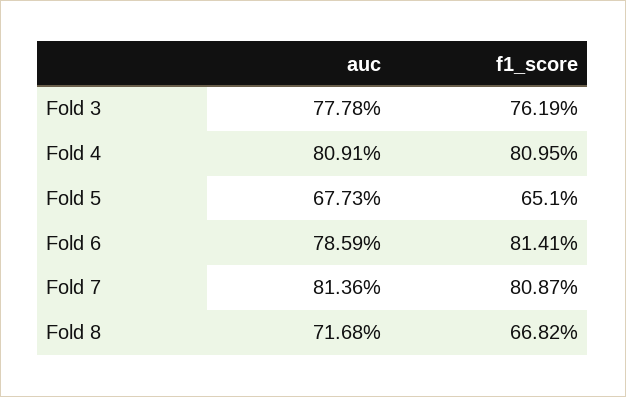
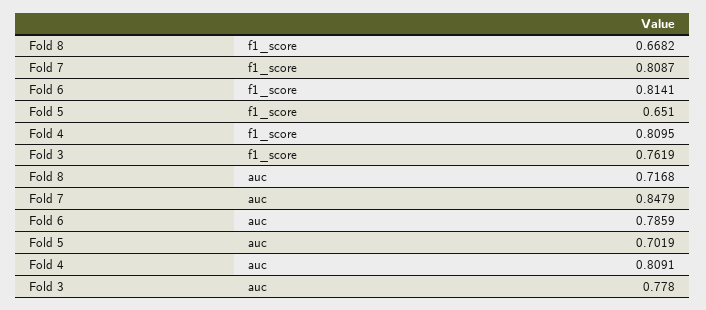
auc, Fold 3: 0.7778 -> 0.778
auc, Fold 5: 0.6773 -> 0.7019
auc, Fold 7: 0.8136 -> 0.8479

